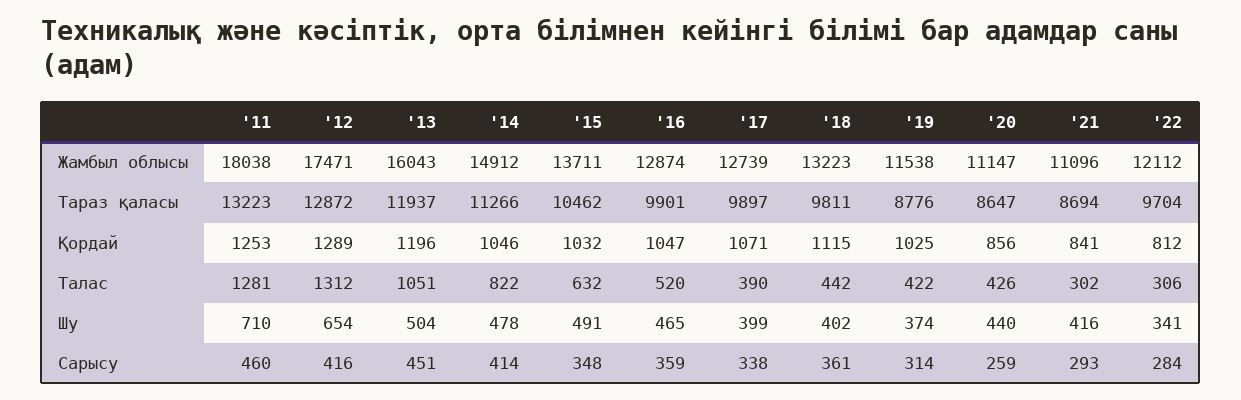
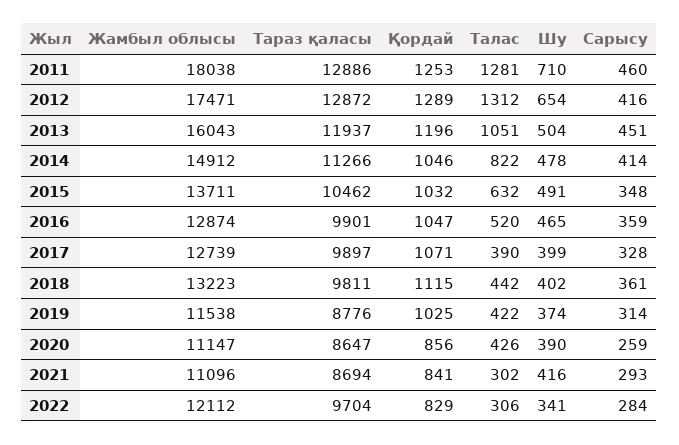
'11, Тараз қаласы: 13223 -> 12886
'22, Қордай: 812 -> 829
'20, Шу: 440 -> 390
'17, Сарысу: 338 -> 328

